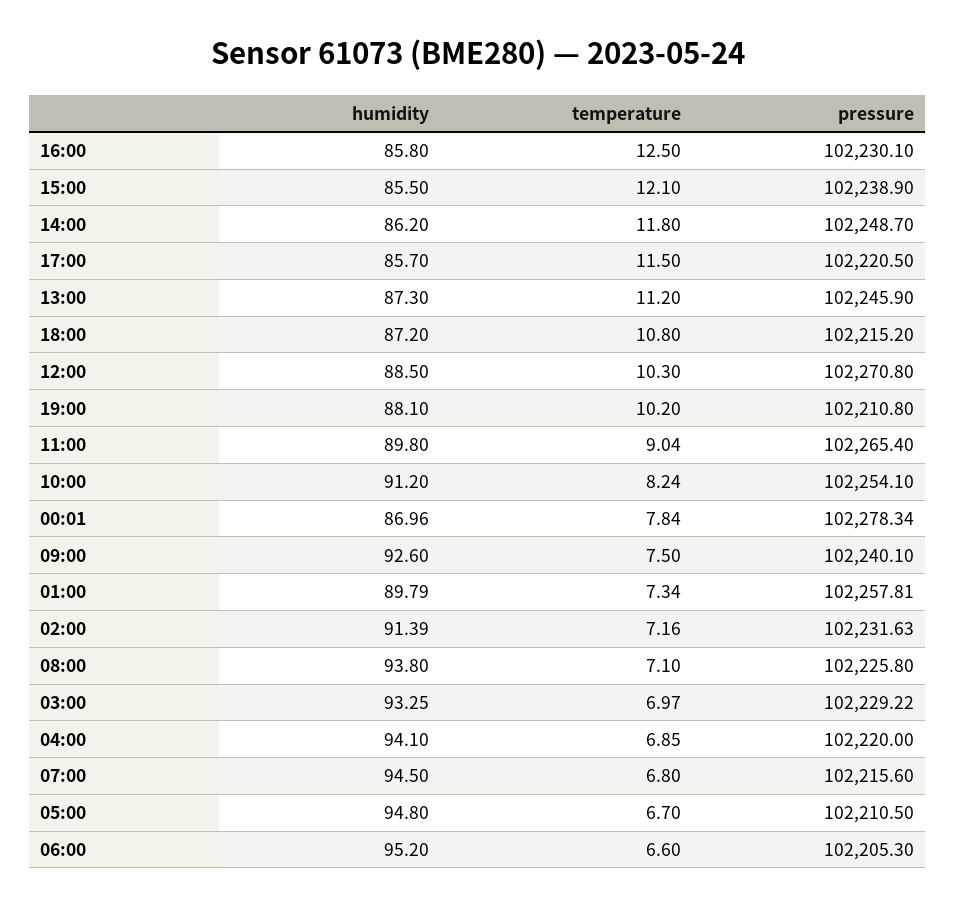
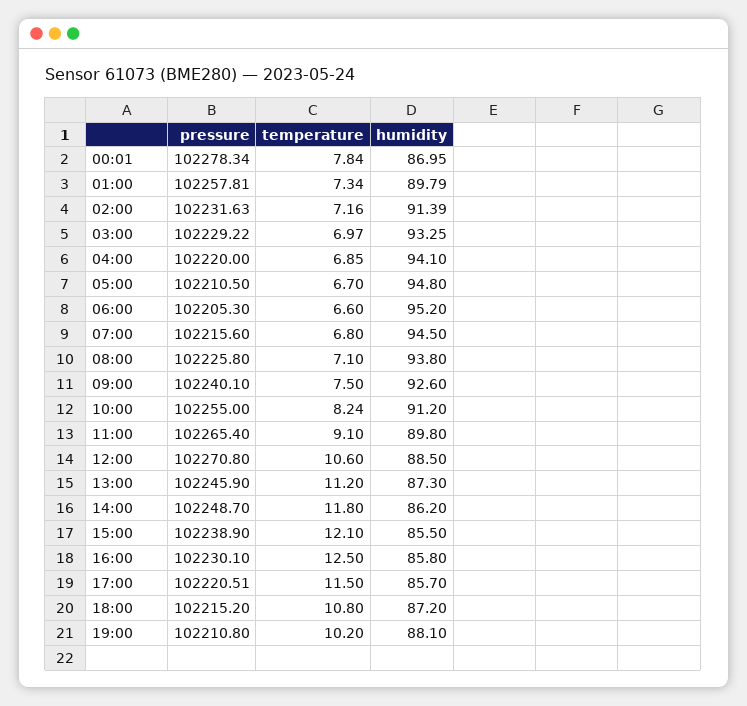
pressure, 17:00: 102220.5 -> 102220.51
temperature, 12:00: 10.3 -> 10.6
temperature, 11:00: 9.04 -> 9.1
pressure, 10:00: 102254.1 -> 102255
humidity, 00:01: 86.96 -> 86.95

